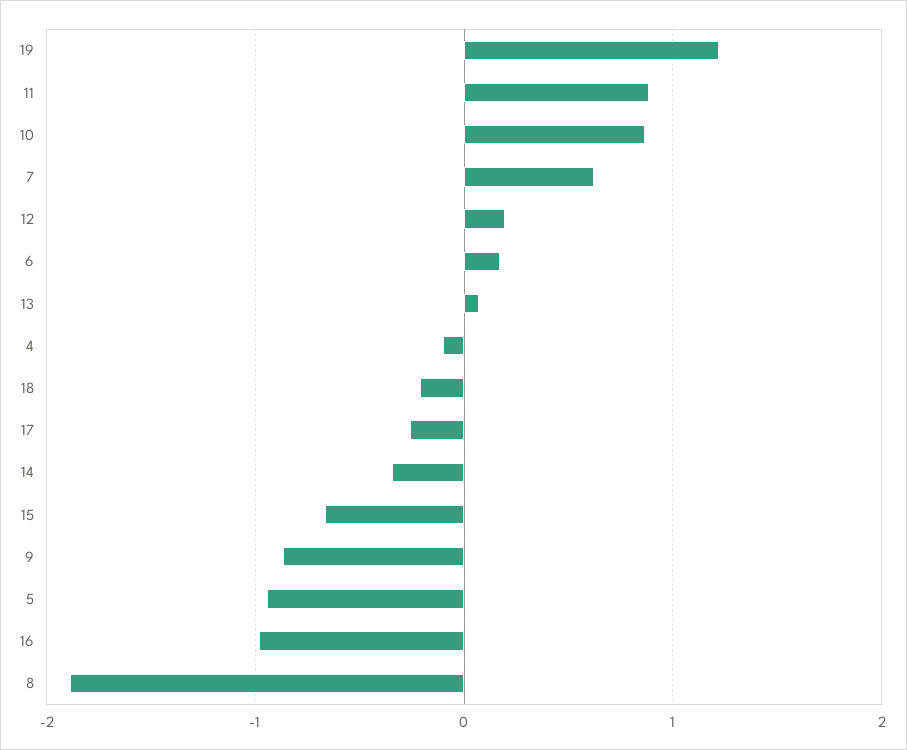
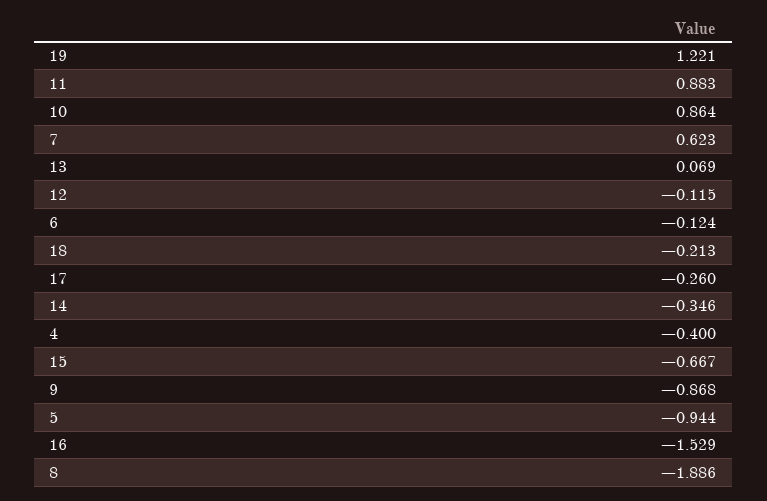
12: 0.2 -> -0.115
6: 0.2 -> -0.124
4: -0.1 -> -0.4
16: -1 -> -1.529

